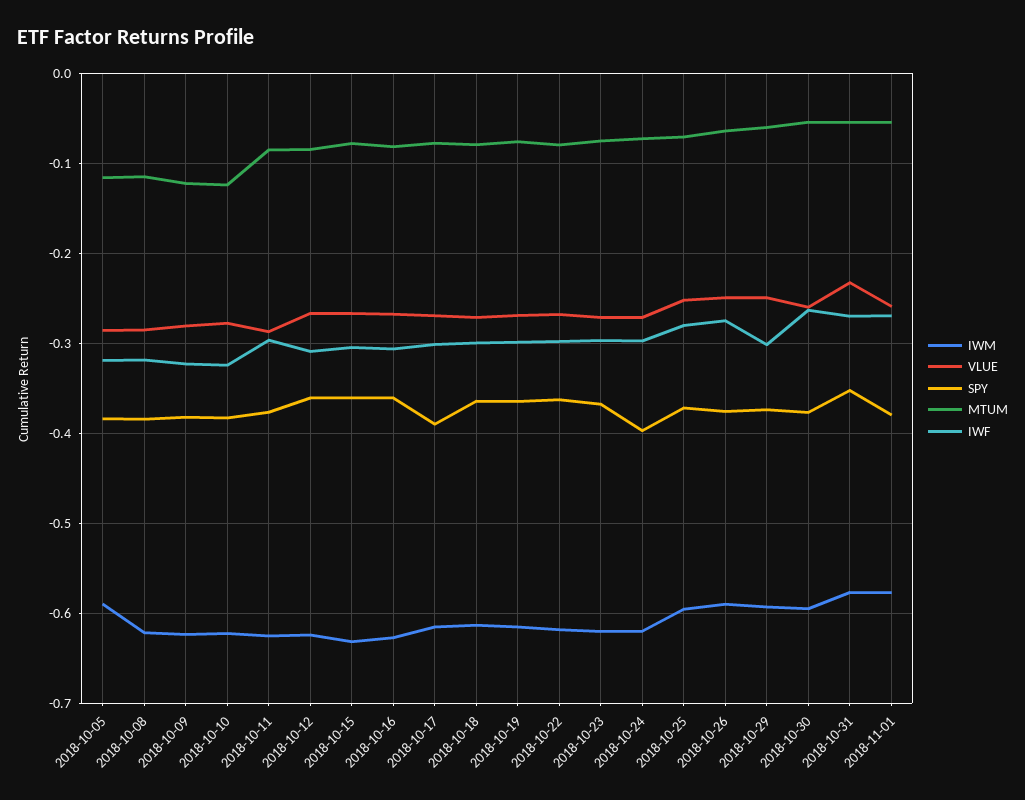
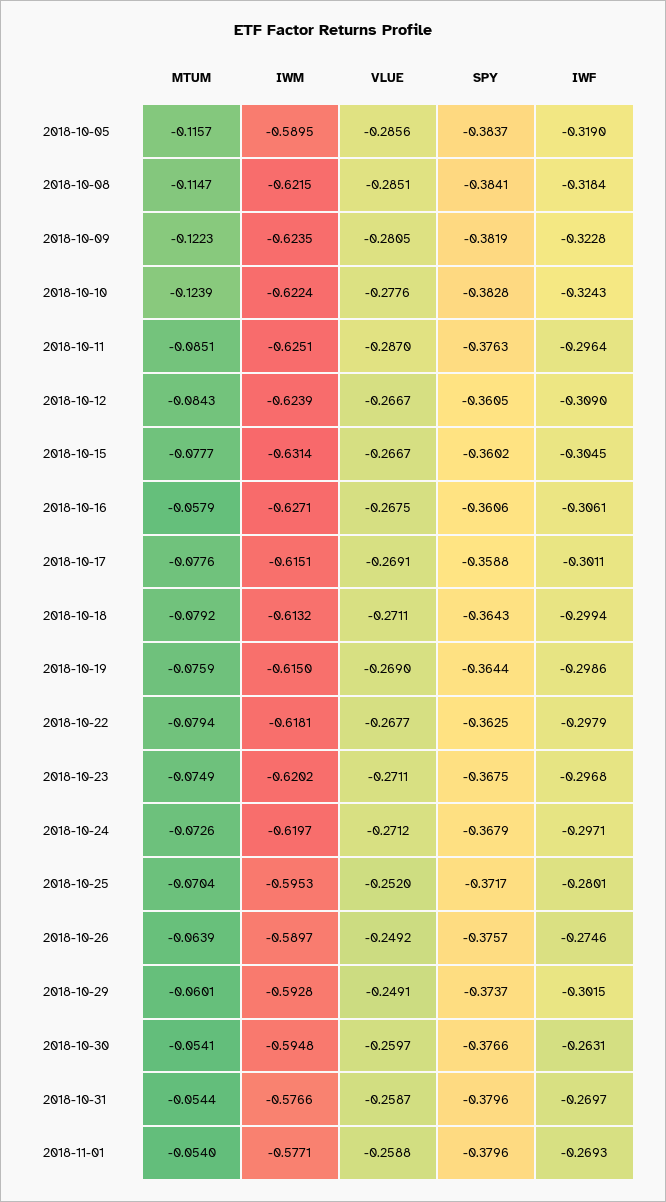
MTUM, 2018-10-16: -0.08 -> -0.0579
SPY, 2018-10-17: -0.39 -> -0.3588
SPY, 2018-10-24: -0.4 -> -0.3679
VLUE, 2018-10-31: -0.23 -> -0.2587
SPY, 2018-10-31: -0.35 -> -0.3796

